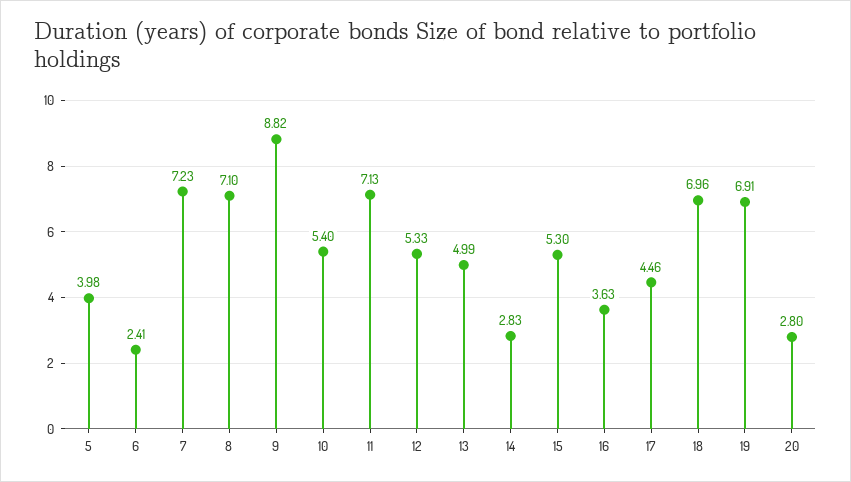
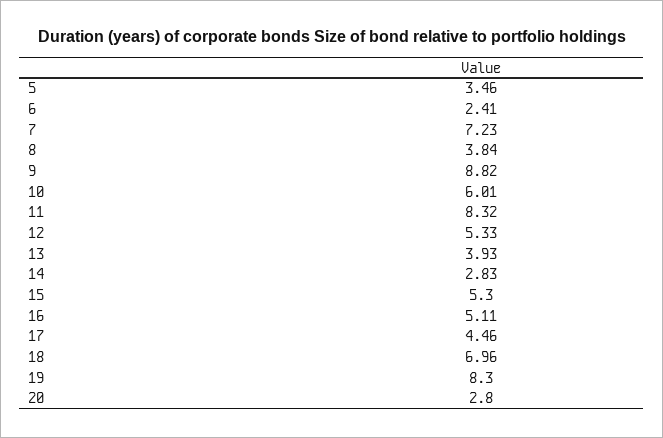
5: 3.98 -> 3.46
8: 7.1 -> 3.84
10: 5.4 -> 6.01
11: 7.13 -> 8.32
13: 4.99 -> 3.93
16: 3.63 -> 5.11
19: 6.91 -> 8.3

